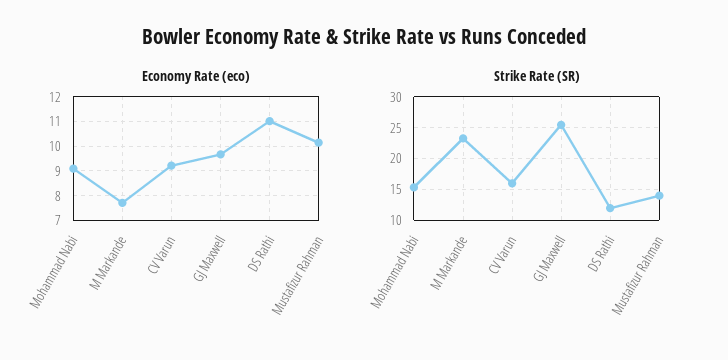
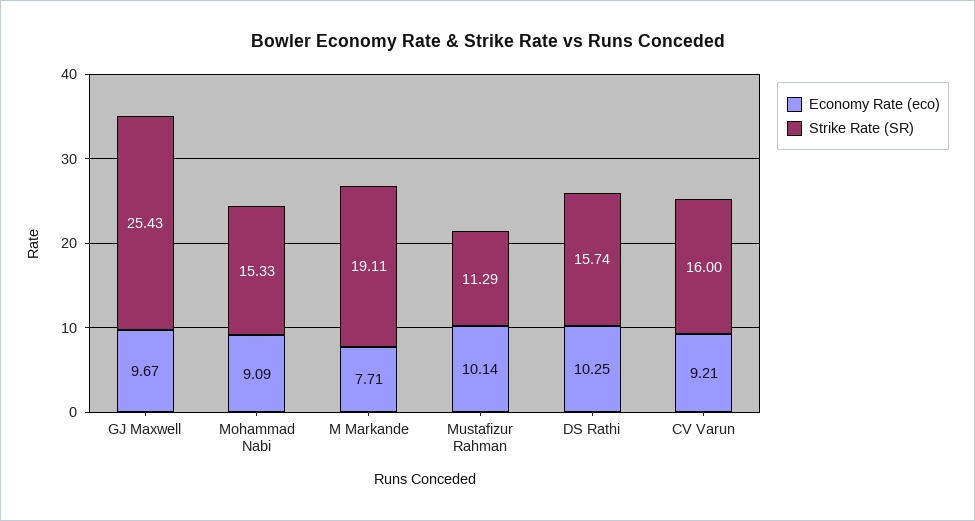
Economy Rate (eco), DS Rathi: 11 -> 10.25
Strike Rate (SR), M Markande: 23 -> 19.11
Strike Rate (SR), DS Rathi: 12 -> 15.74
Strike Rate (SR), Mustafizur Rahman: 14 -> 11.29

